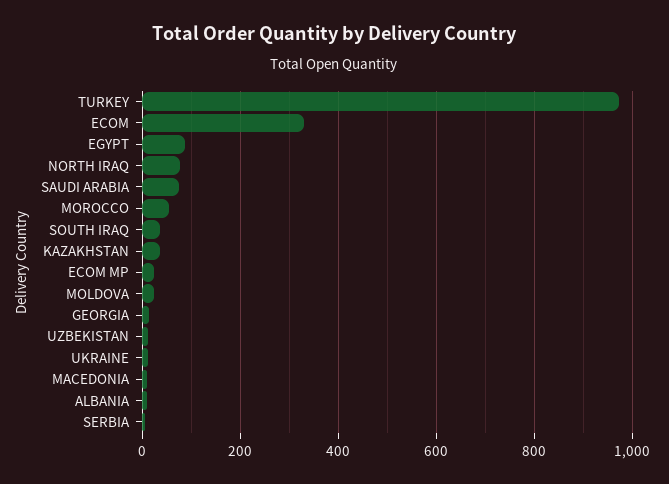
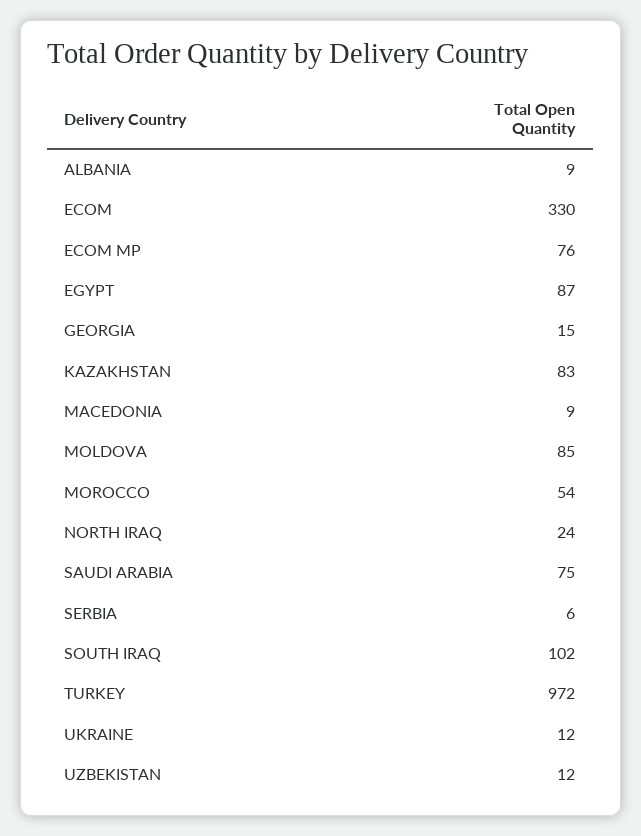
NORTH IRAQ: 80 -> 24
SOUTH IRAQ: 40 -> 102
KAZAKHSTAN: 40 -> 83
ECOM MP: 20 -> 76
MOLDOVA: 20 -> 85

